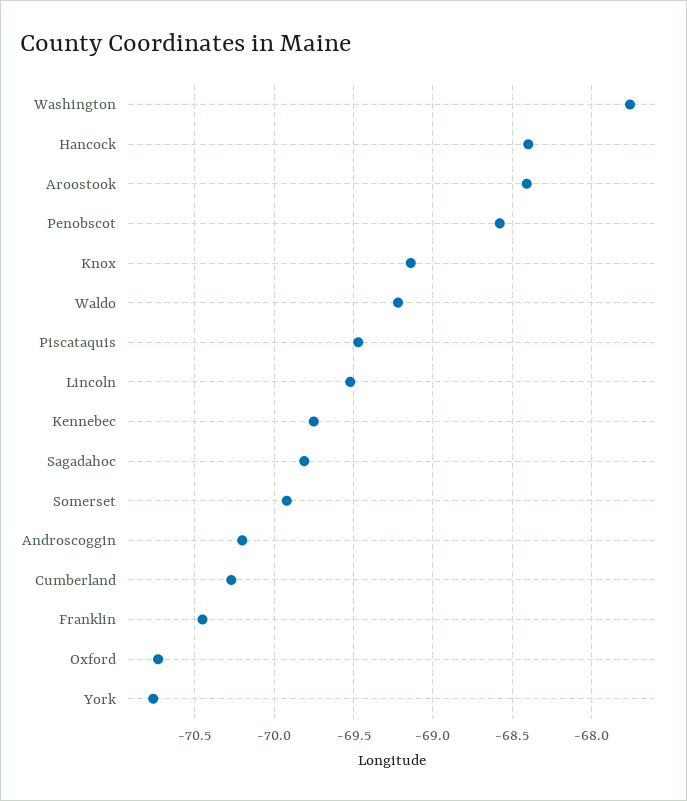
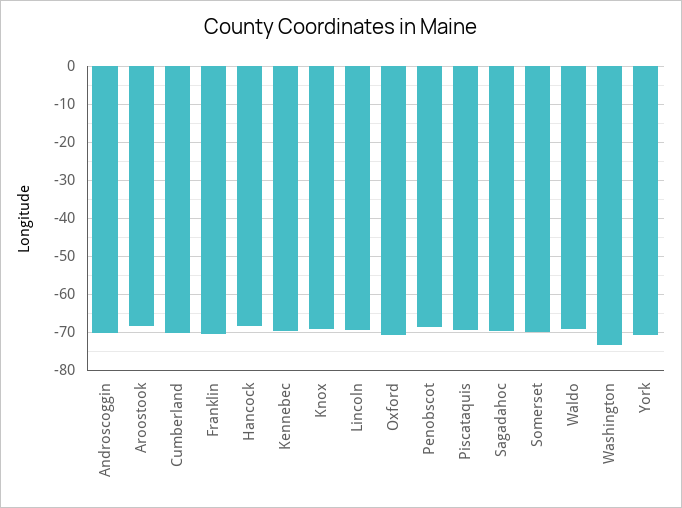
Washington: -67.75 -> -74

